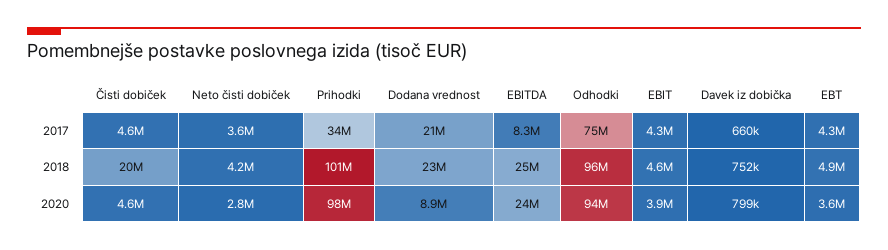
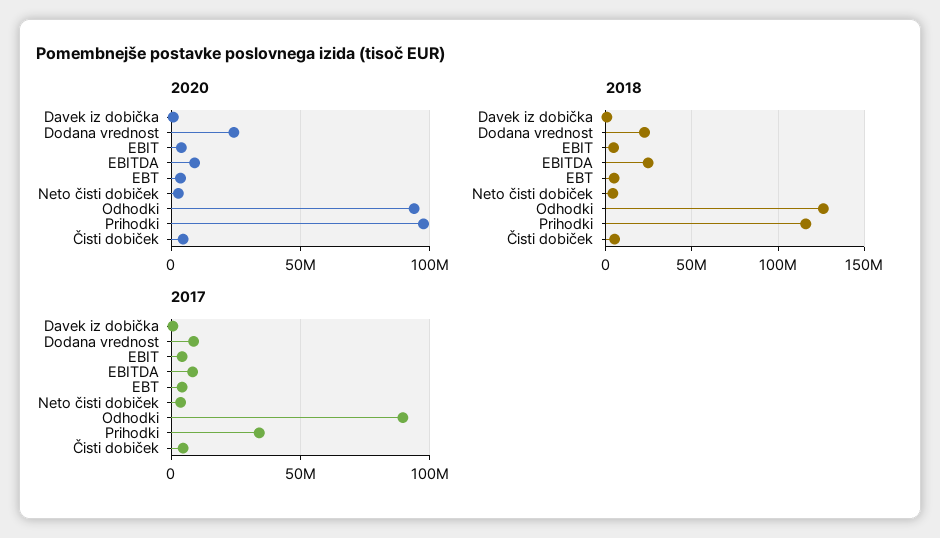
2017, Dodana vrednost: 21000000 -> 10000000
2017, Odhodki: 75000000 -> 90000000
2018, Čisti dobiček: 20000000 -> 5000000
2018, Prihodki: 101000000 -> 115000000
2018, Odhodki: 96000000 -> 125000000
2020, Dodana vrednost: 8900000 -> 25000000
2020, EBITDA: 24000000 -> 10000000

